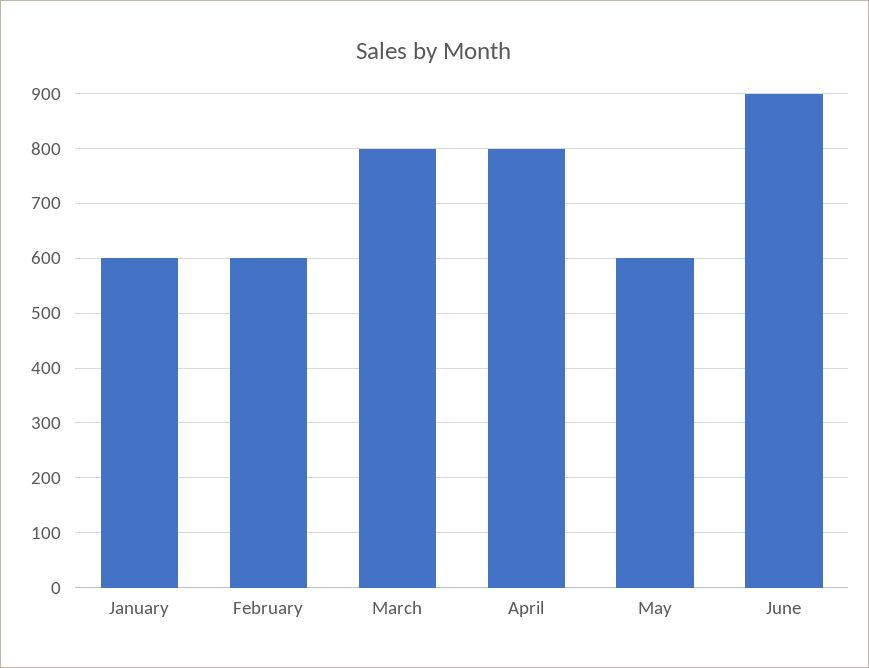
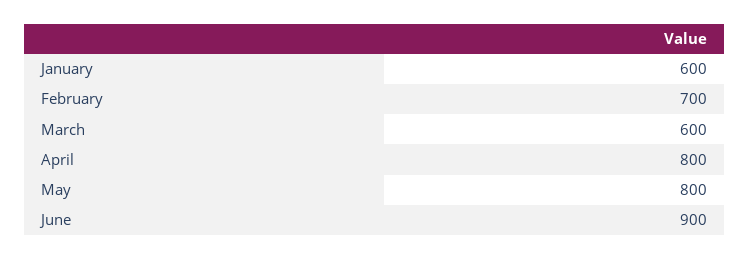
February: 600 -> 700
March: 800 -> 600
May: 600 -> 800

